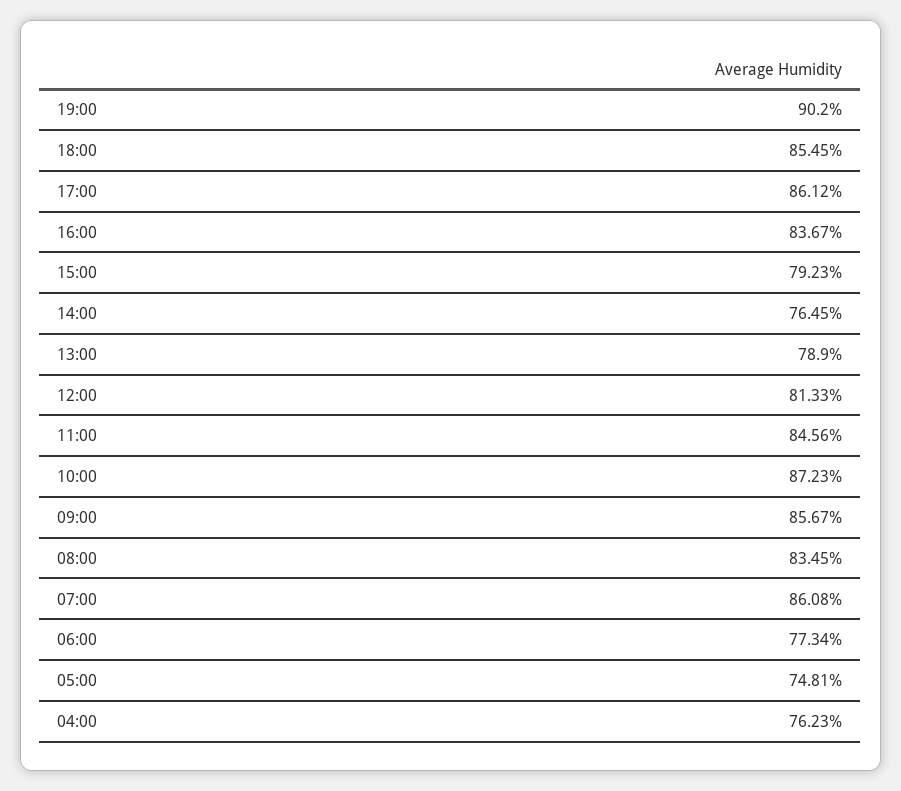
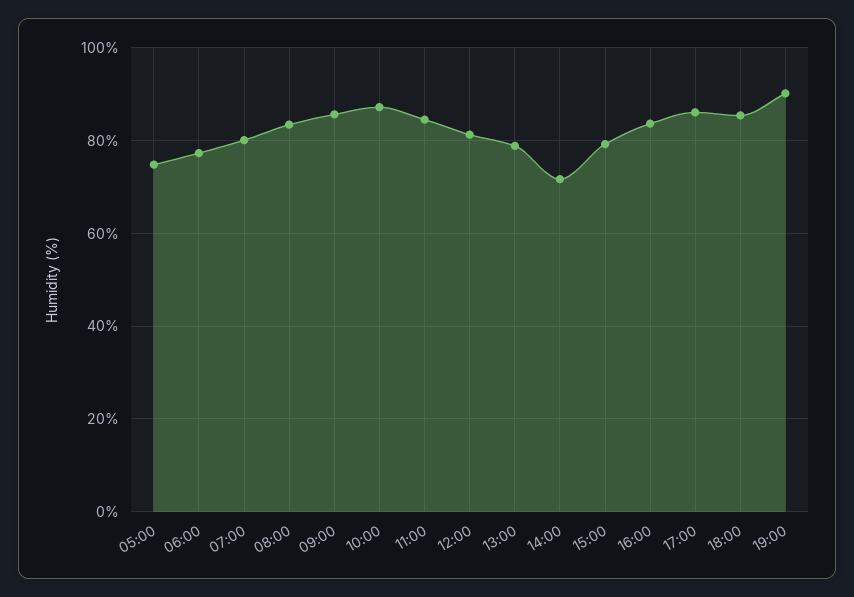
14:00: 76.45 -> 72
07:00: 86.08 -> 80
04:00: 76.23 -> none

